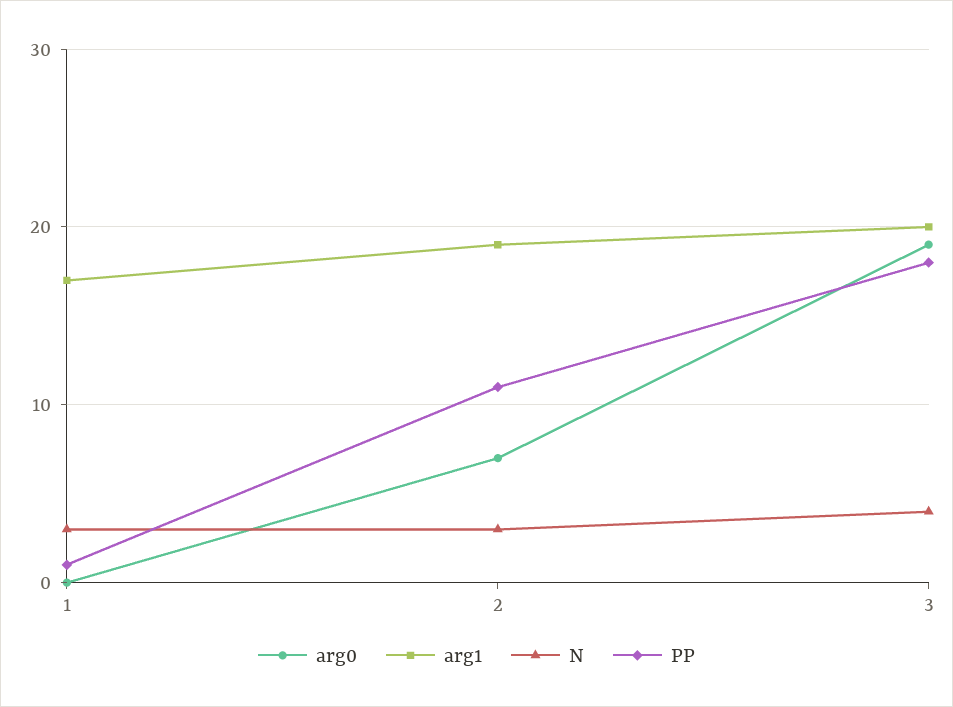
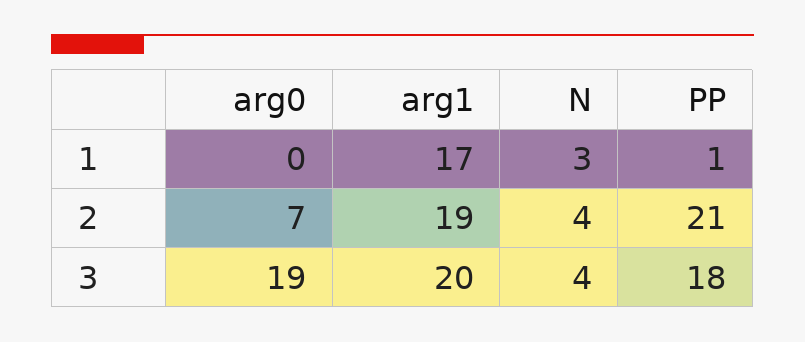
N, 2: 3 -> 4
PP, 2: 11 -> 21

